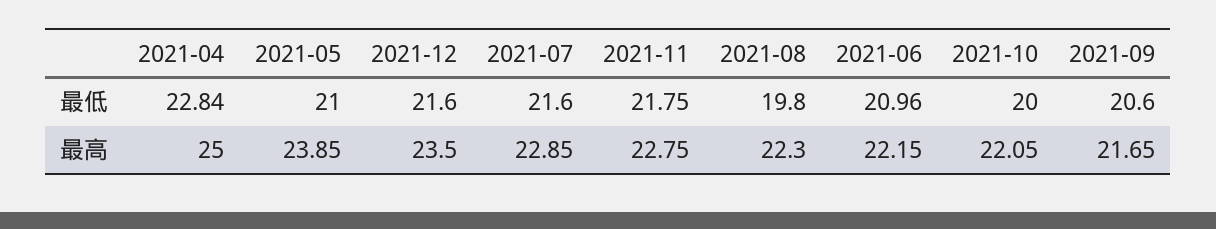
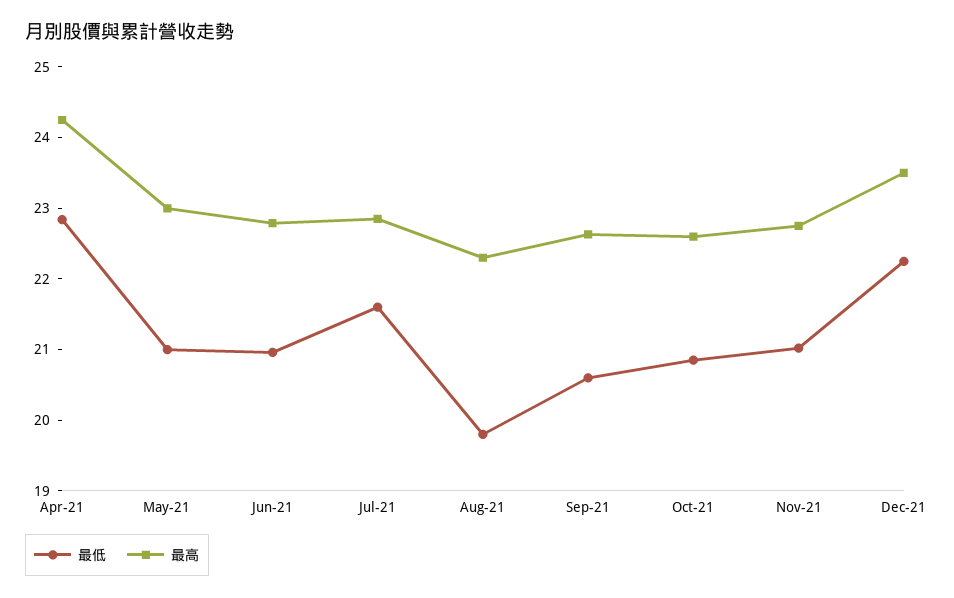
最低, 2021-12: 21.6 -> 22.2
最低, 2021-11: 21.75 -> 21
最低, 2021-10: 20 -> 20.8
最高, 2021-04: 25 -> 24.2
最高, 2021-05: 23.85 -> 23
最高, 2021-06: 22.15 -> 22.8
最高, 2021-10: 22.05 -> 22.6
最高, 2021-09: 21.65 -> 22.6

